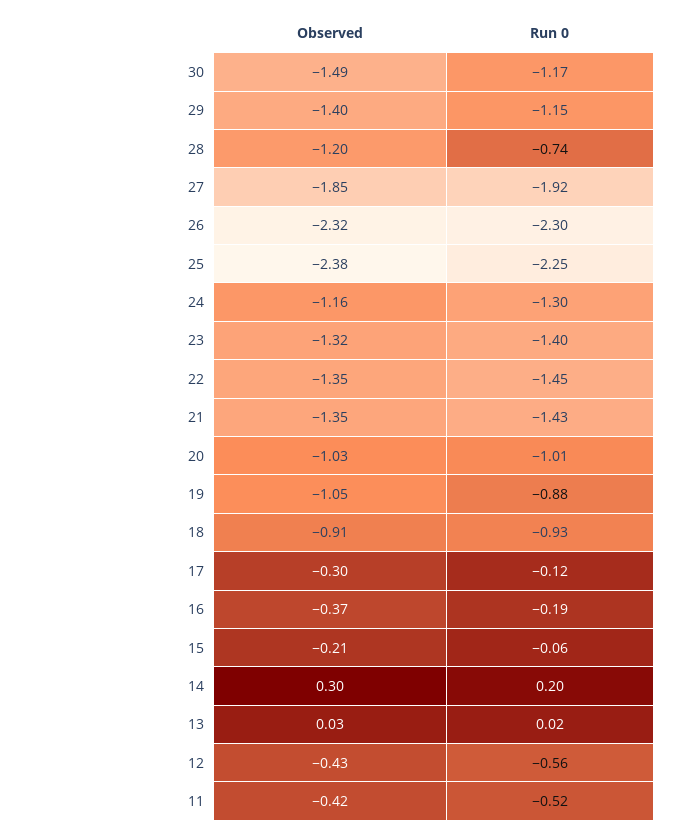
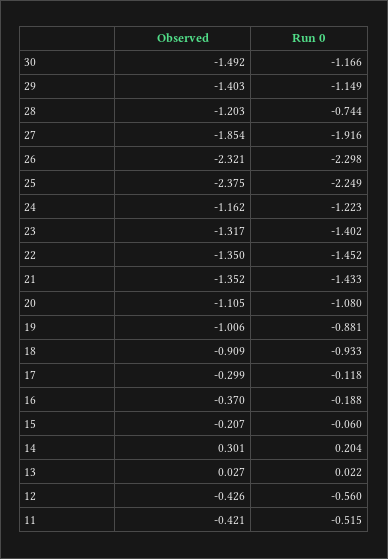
Run 0, 24: -1.3 -> -1.223
Observed, 20: -1.03 -> -1.105
Run 0, 20: -1.01 -> -1.08
Observed, 19: -1.05 -> -1.006

